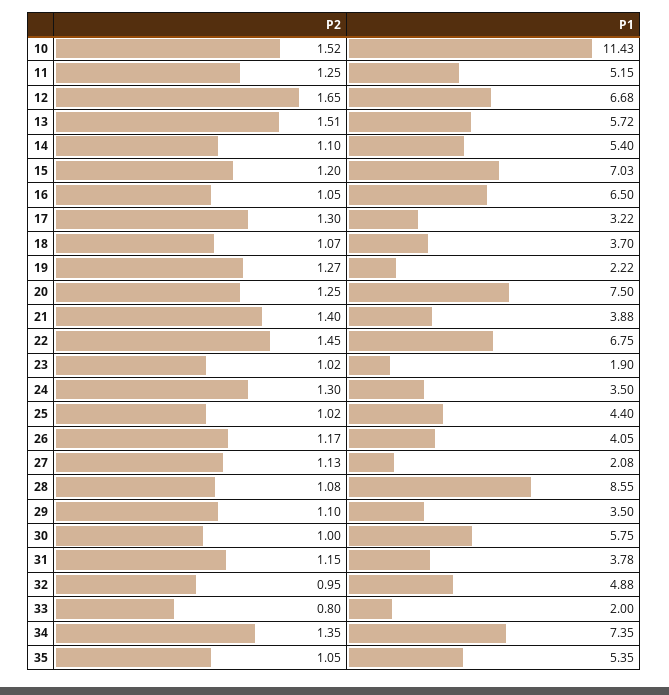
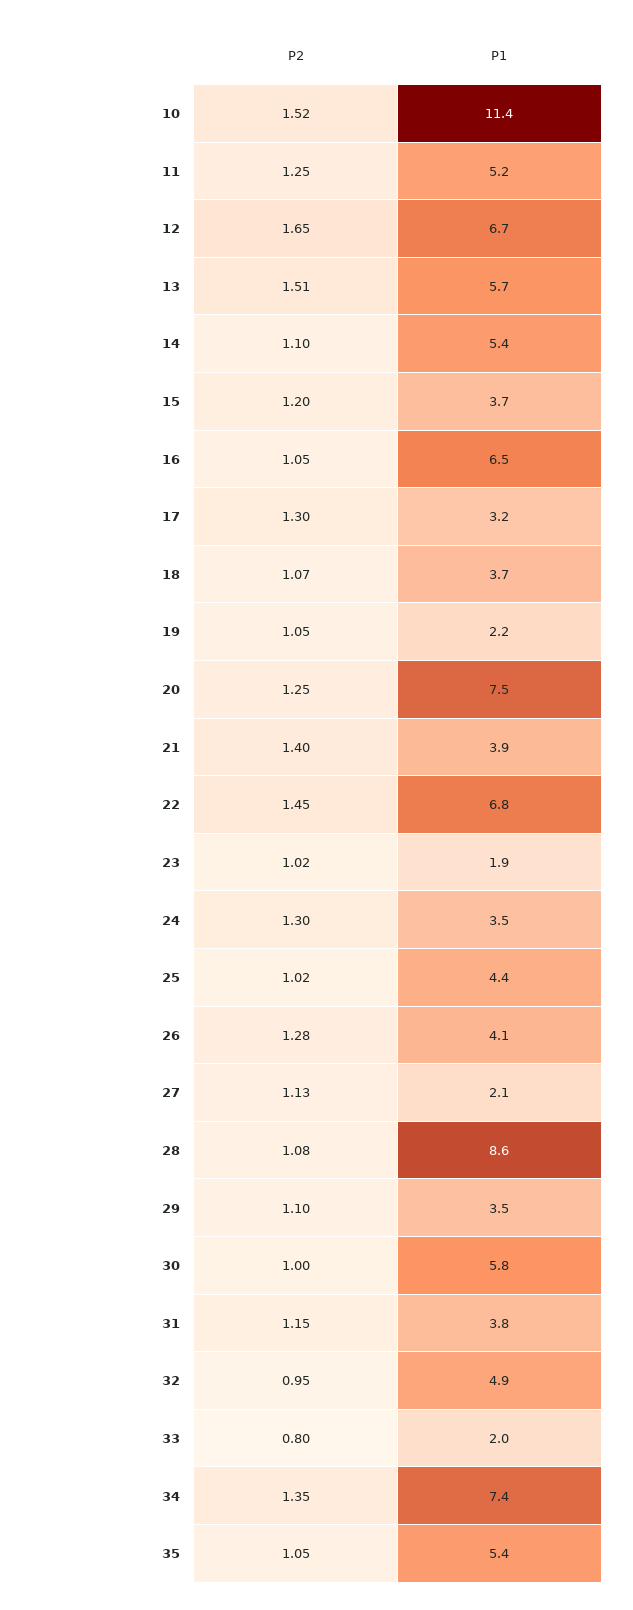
P1, 15: 7.03 -> 3.7
P2, 19: 1.27 -> 1.05
P2, 26: 1.17 -> 1.28

